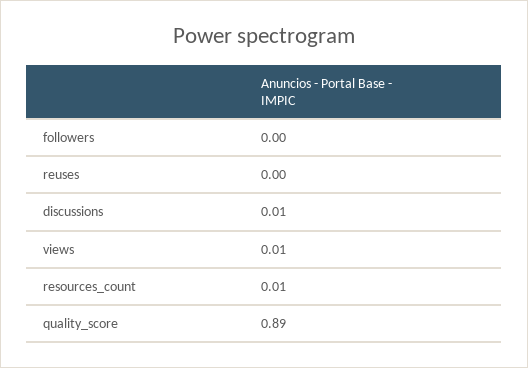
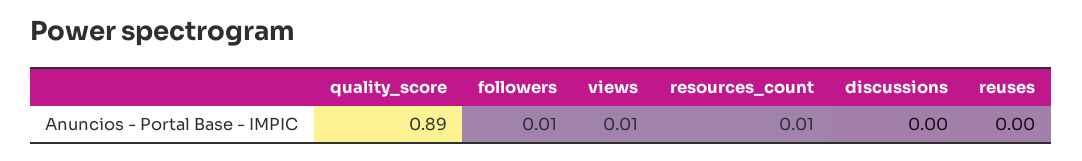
followers: 0 -> 0.01
discussions: 0.01 -> 0

